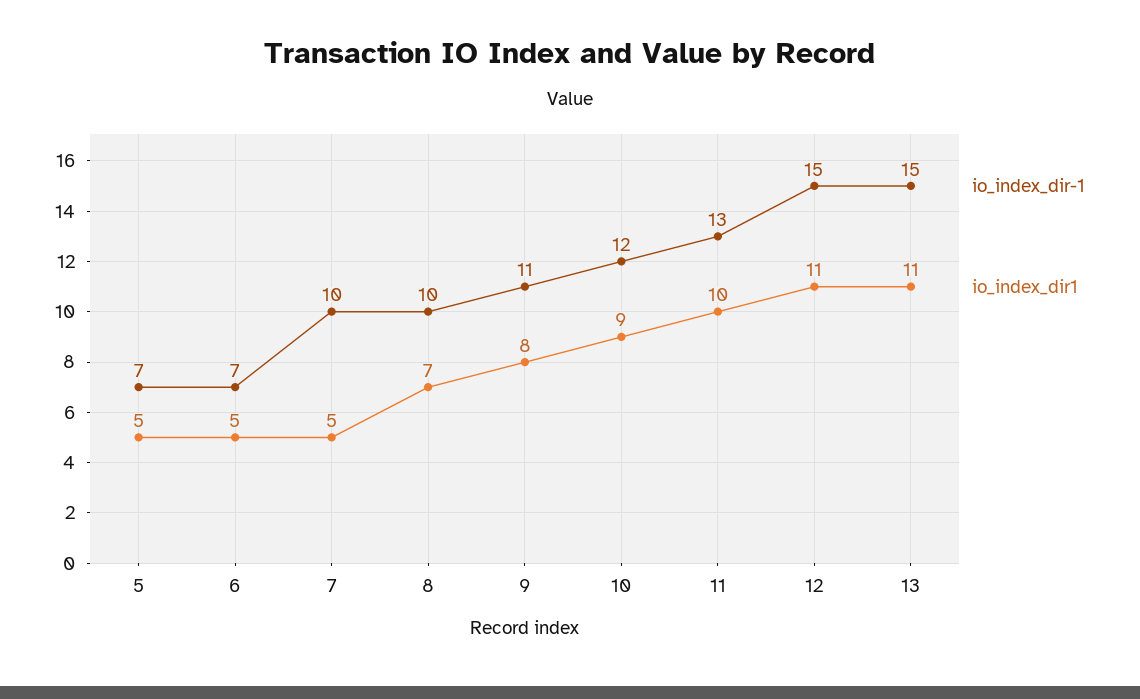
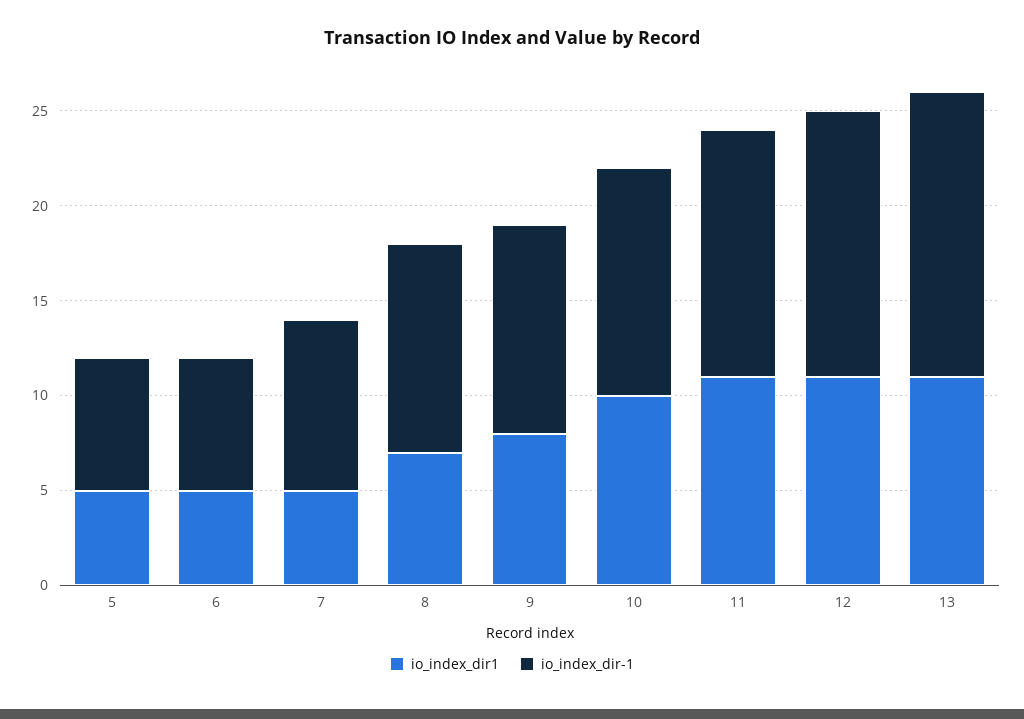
io_index_dir-1, 7: 10 -> 9
io_index_dir-1, 8: 10 -> 11
io_index_dir1, 10: 9 -> 10
io_index_dir1, 11: 10 -> 11
io_index_dir-1, 12: 15 -> 14

